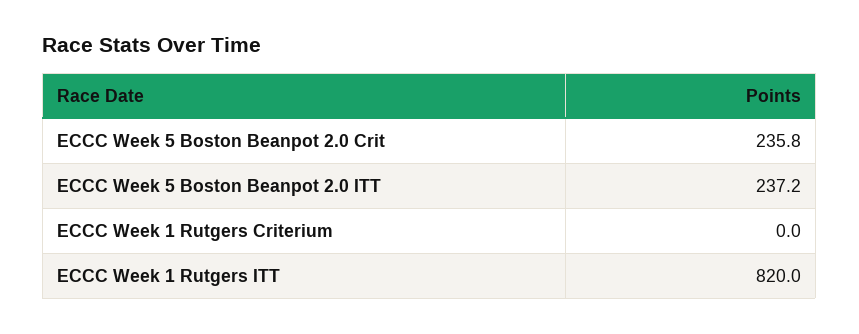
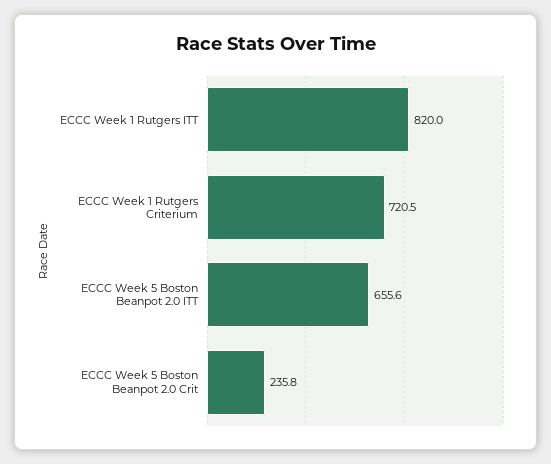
ECCC Week 5 Boston Beanpot 2.0 ITT: 237.2 -> 655.6
ECCC Week 1 Rutgers Criterium: 0 -> 720.5

